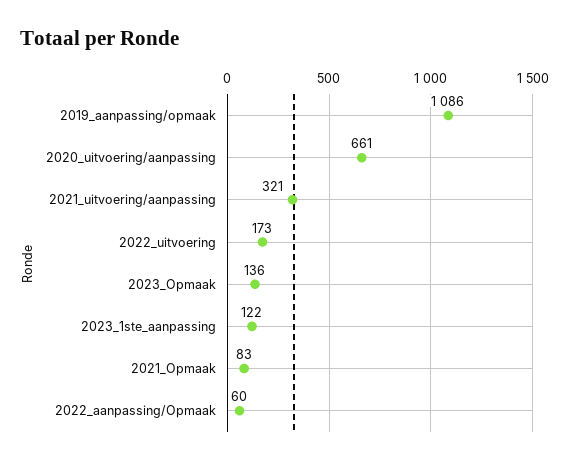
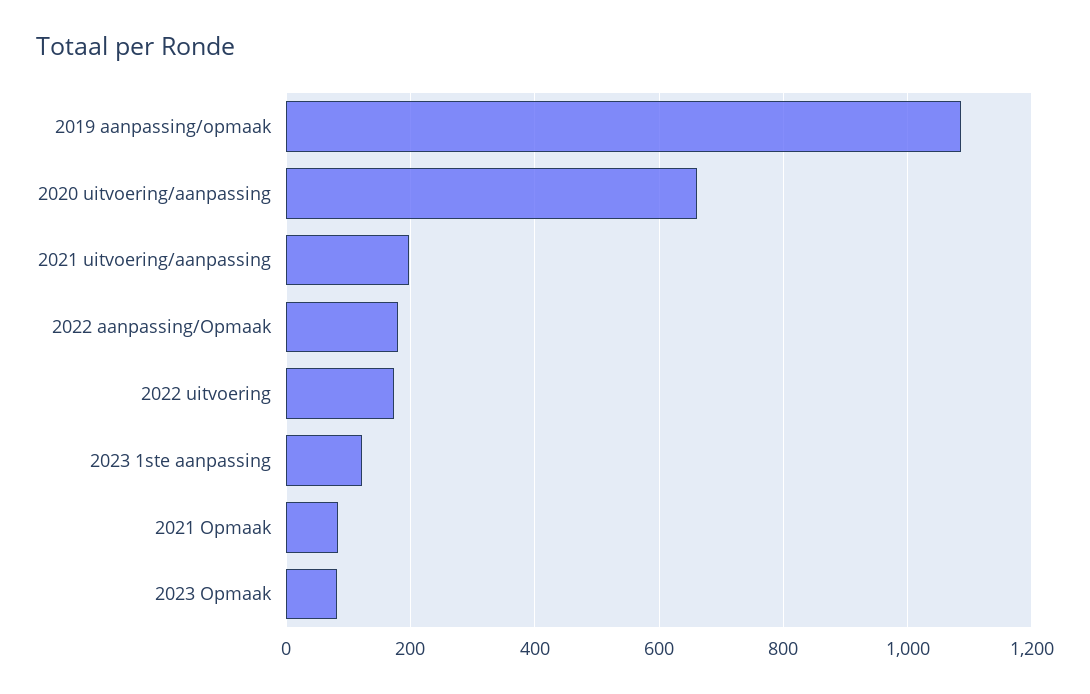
2021_uitvoering/aanpassing: 321 -> 200
2023_Opmaak: 136 -> 80
2022_aanpassing/Opmaak: 60 -> 180

